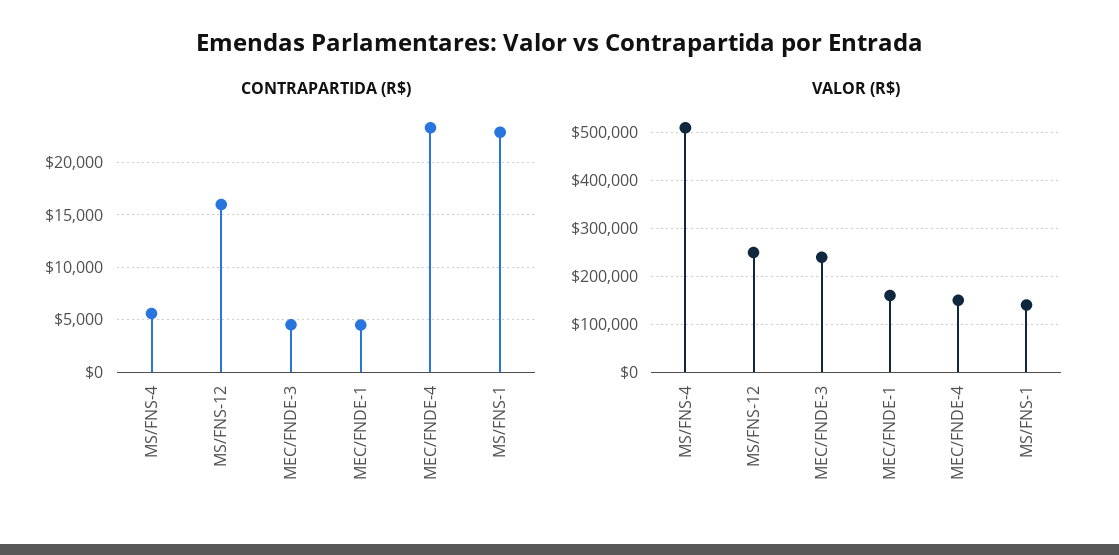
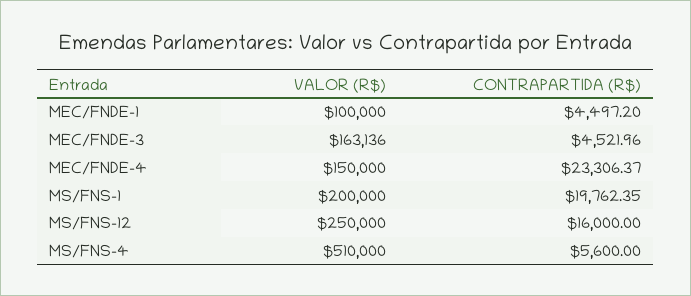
CONTRAPARTIDA (R$), MS/FNS-1: 23000 -> 19762.35
VALOR (R$), MEC/FNDE-3: 240000 -> 163136
VALOR (R$), MEC/FNDE-1: 160000 -> 100000
VALOR (R$), MS/FNS-1: 140000 -> 200000

